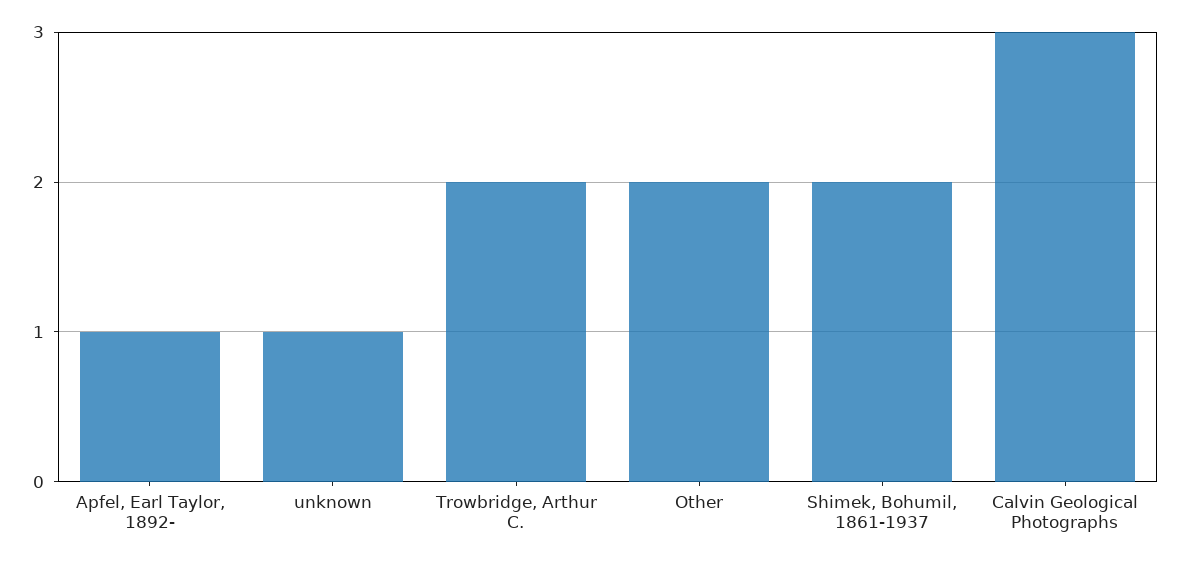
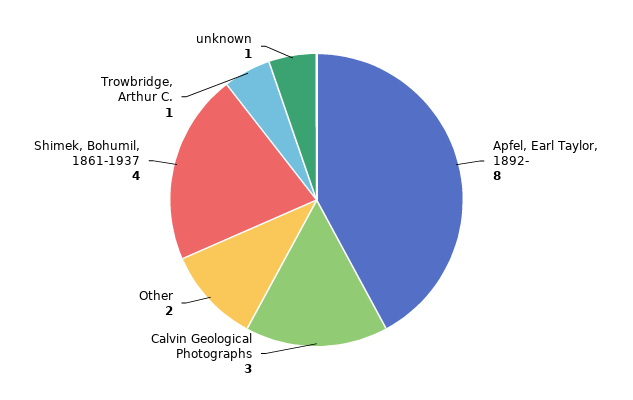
Apfel, Earl Taylor, 1892-: 1 -> 8
Trowbridge, Arthur C.: 2 -> 1
Shimek, Bohumil, 1861-1937: 2 -> 4

